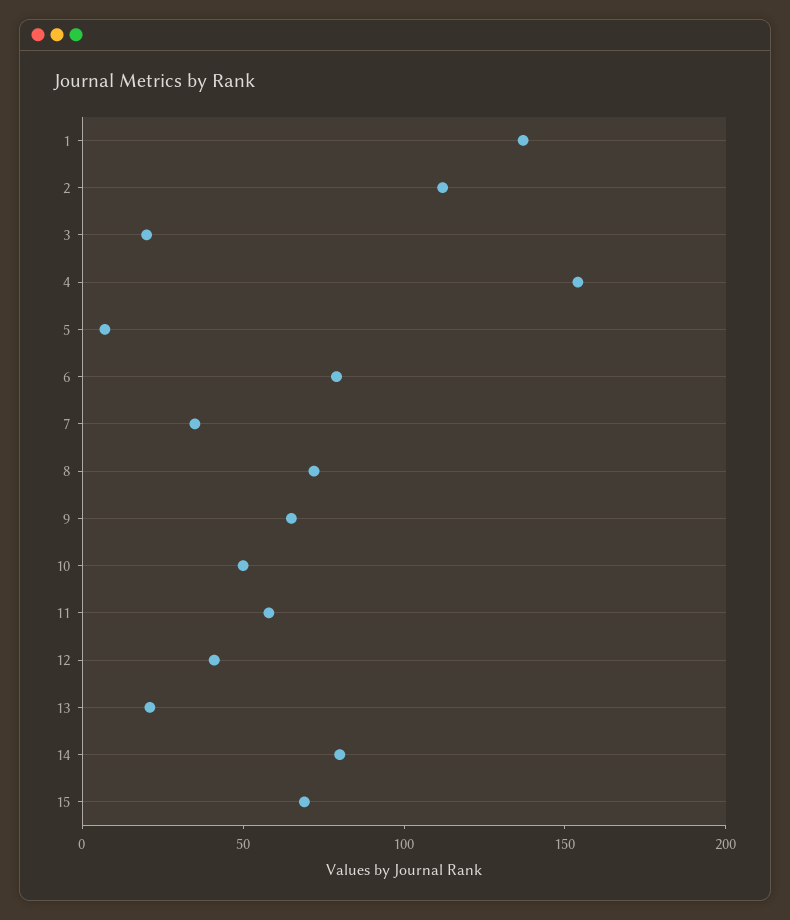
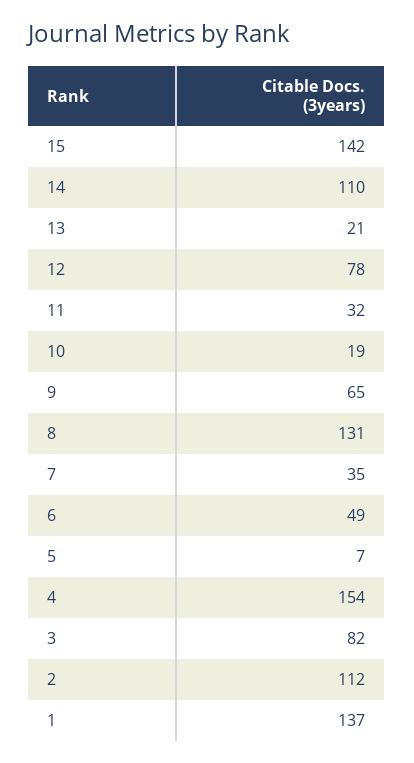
3: 20 -> 82
6: 80 -> 49
8: 70 -> 131
10: 50 -> 19
11: 60 -> 32
12: 40 -> 78
14: 80 -> 110
15: 70 -> 142

